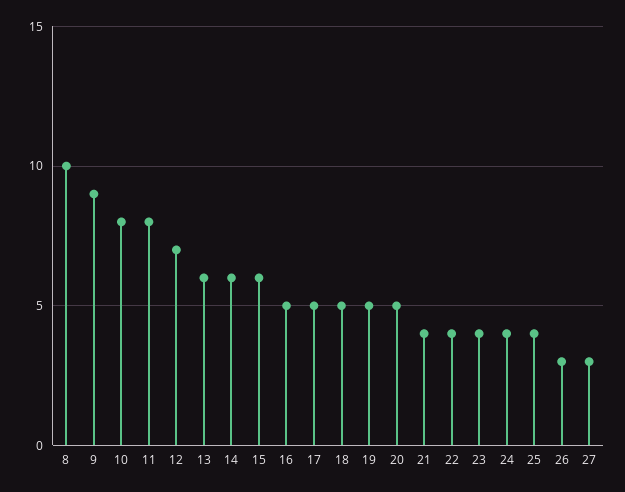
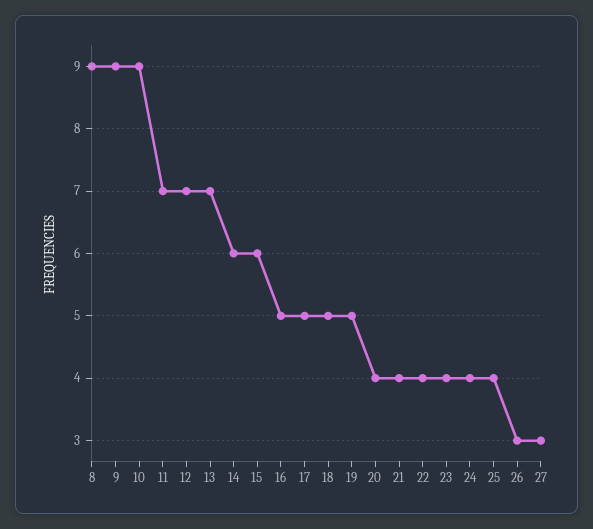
8: 10 -> 9
10: 8 -> 9
11: 8 -> 7
13: 6 -> 7
20: 5 -> 4

